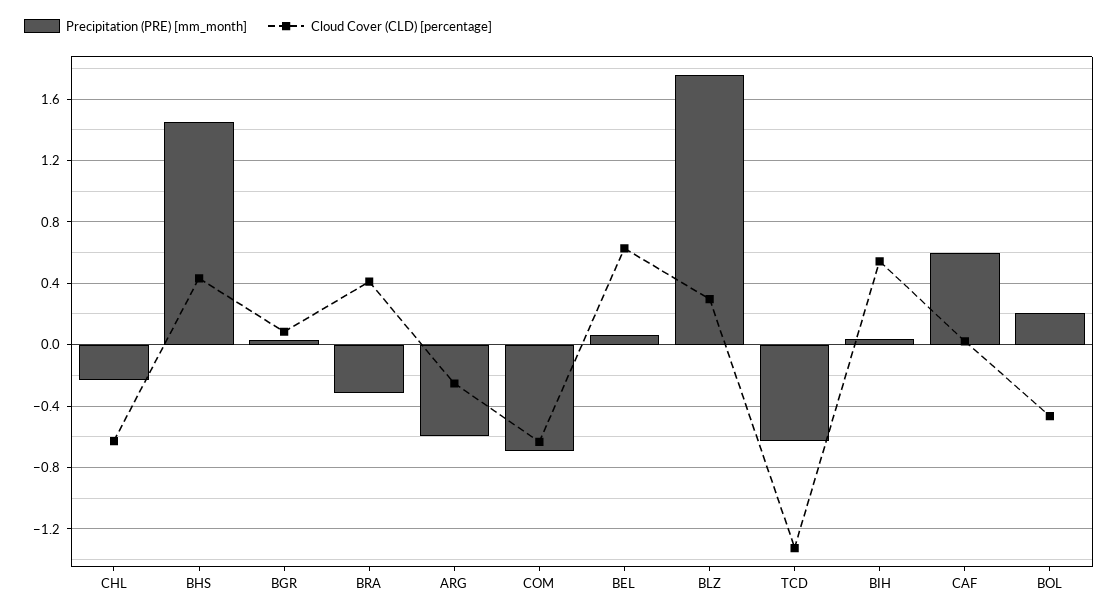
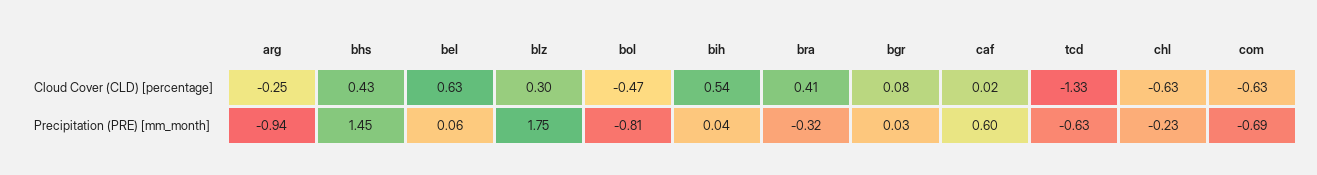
Precipitation (PRE) [mm_month], ARG: -0.6 -> -0.94
Precipitation (PRE) [mm_month], BOL: 0.2 -> -0.81

